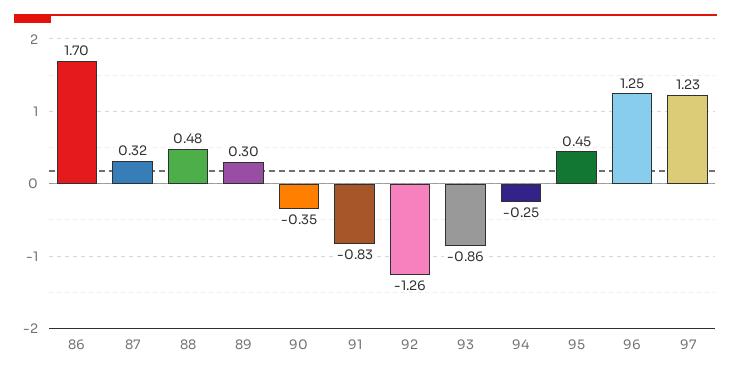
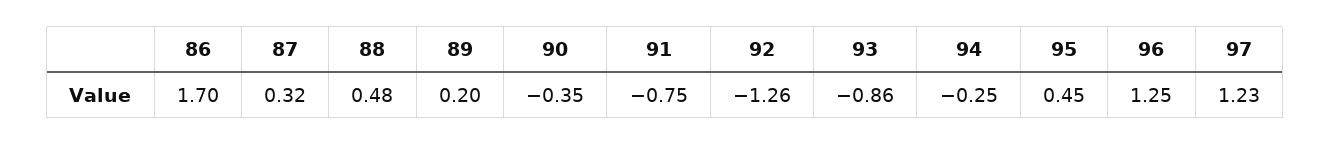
89: 0.3 -> 0.2
91: -0.83 -> -0.75

